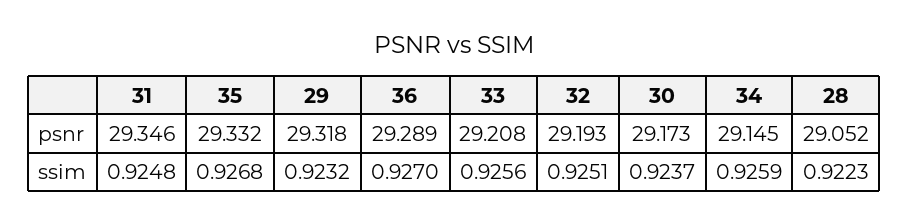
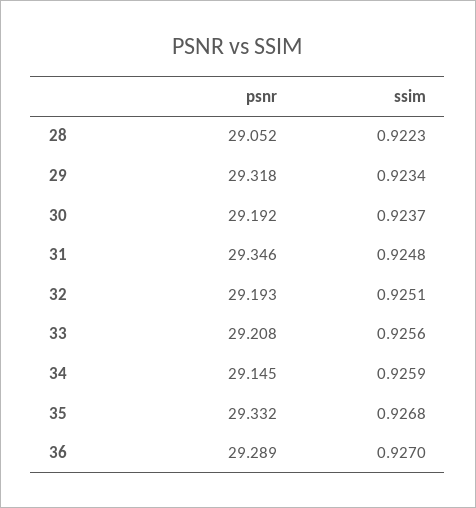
30, psnr: 29.173 -> 29.192
29, ssim: 0.9232 -> 0.9234

